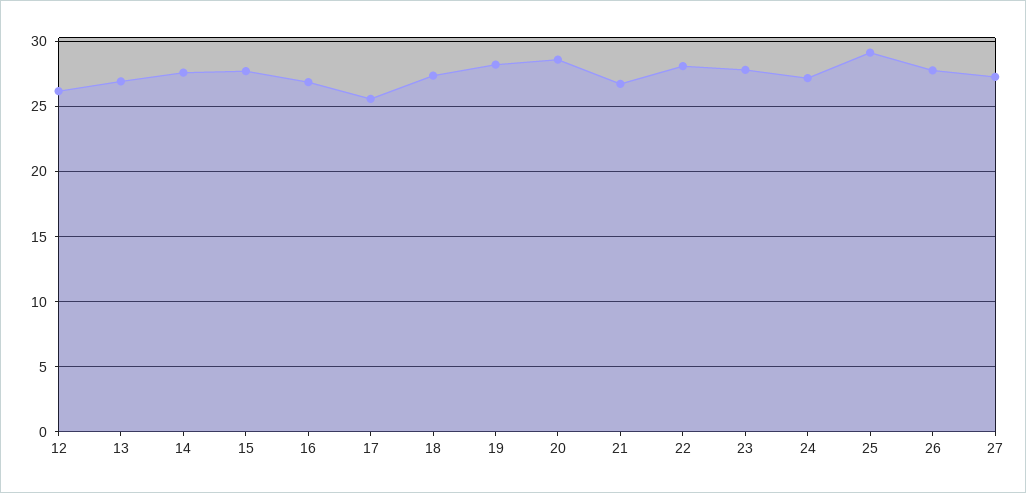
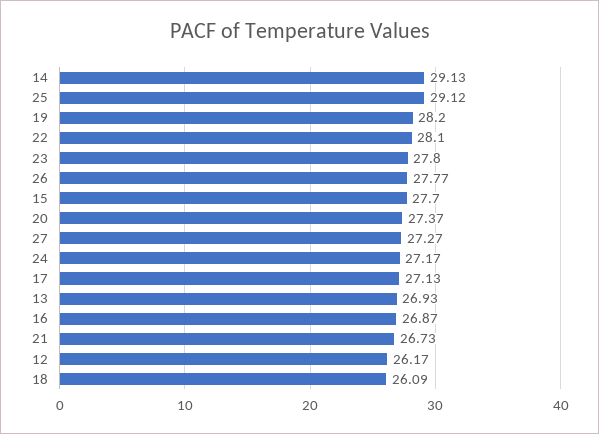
14: 27.5 -> 29.13
17: 25.5 -> 27.13
18: 27.5 -> 26.09
20: 28.5 -> 27.37

